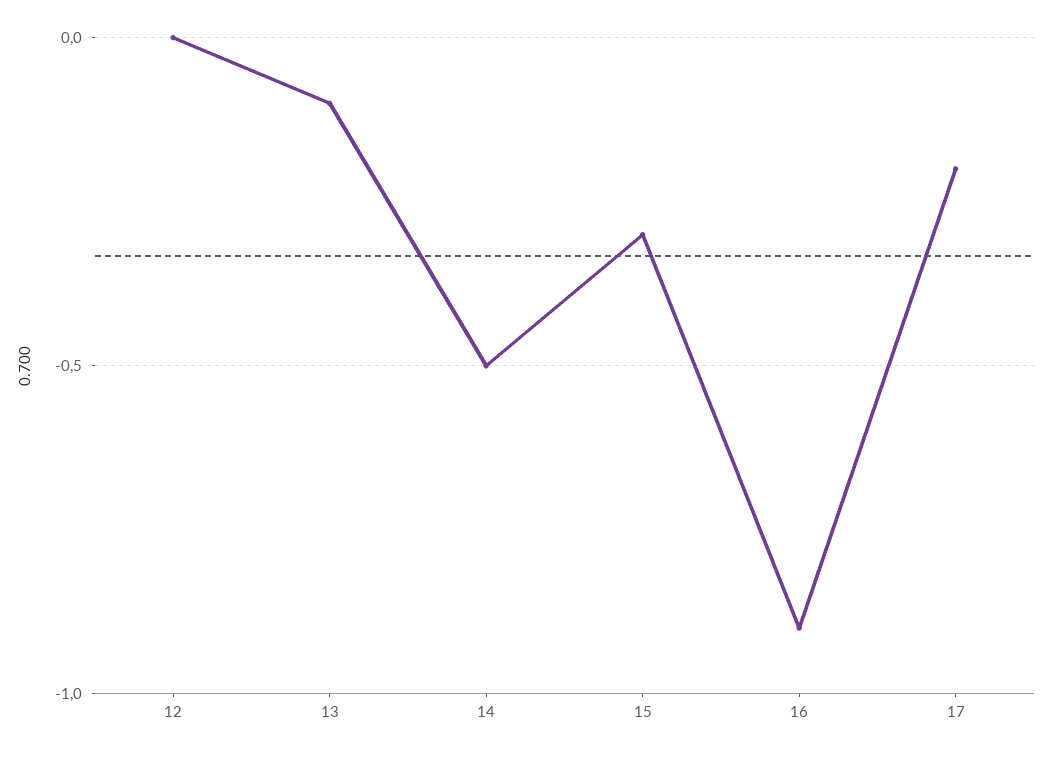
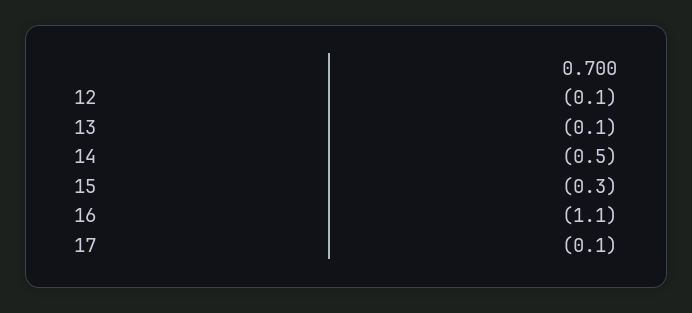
12: 0 -> -0.1
16: -0.9 -> -1.1
17: -0.2 -> -0.1

